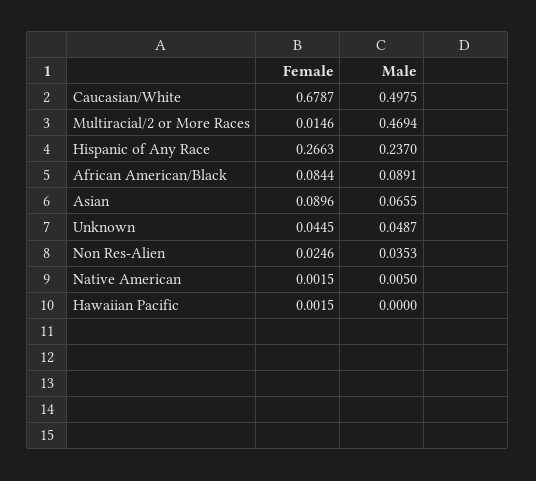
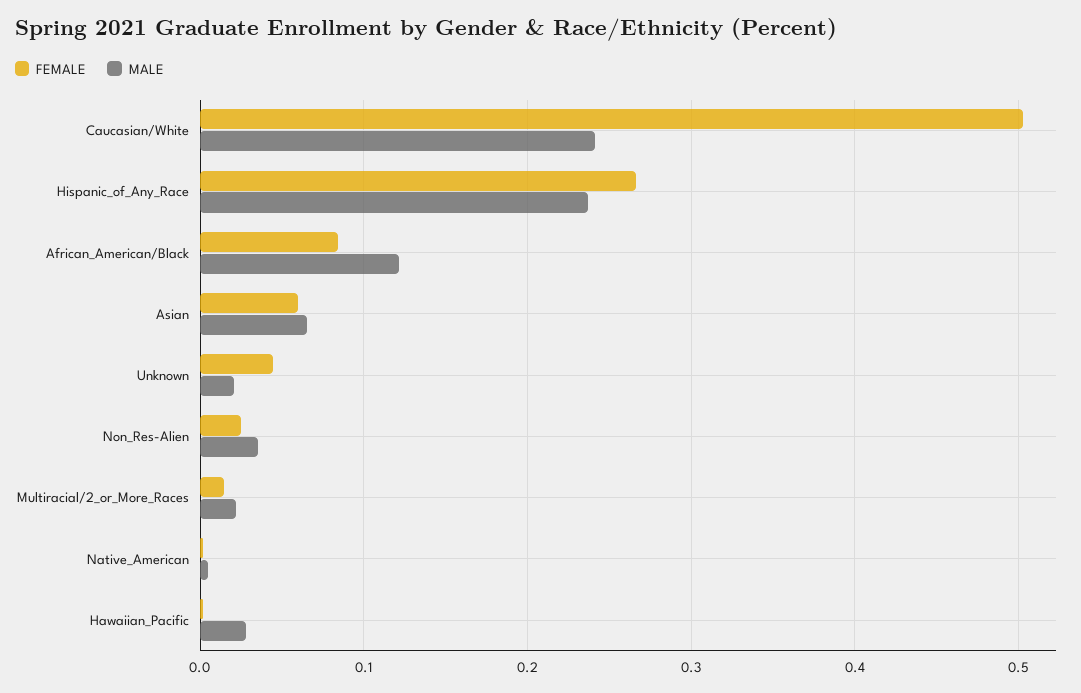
Female, Caucasian/White: 0.6787 -> 0.5
Male, Caucasian/White: 0.4975 -> 0.24
Male, Multiracial/2 or More Races: 0.4694 -> 0.02
Male, African American/Black: 0.0891 -> 0.12
Female, Asian: 0.0896 -> 0.06
Male, Unknown: 0.0487 -> 0.02
Male, Hawaiian Pacific: 0 -> 0.03

